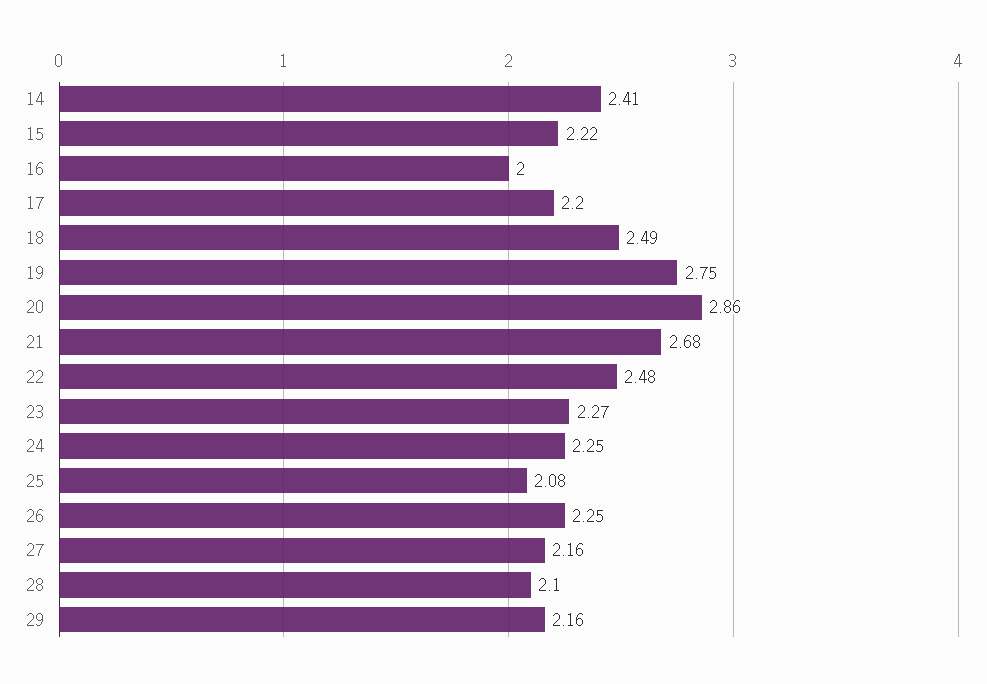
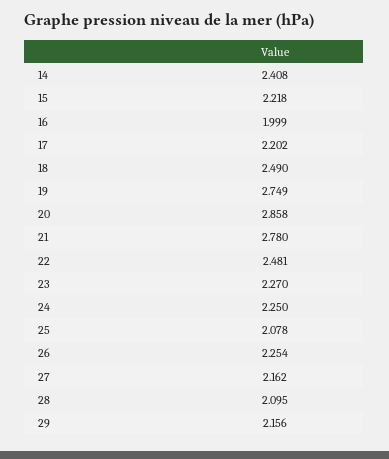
21: 2.68 -> 2.78

